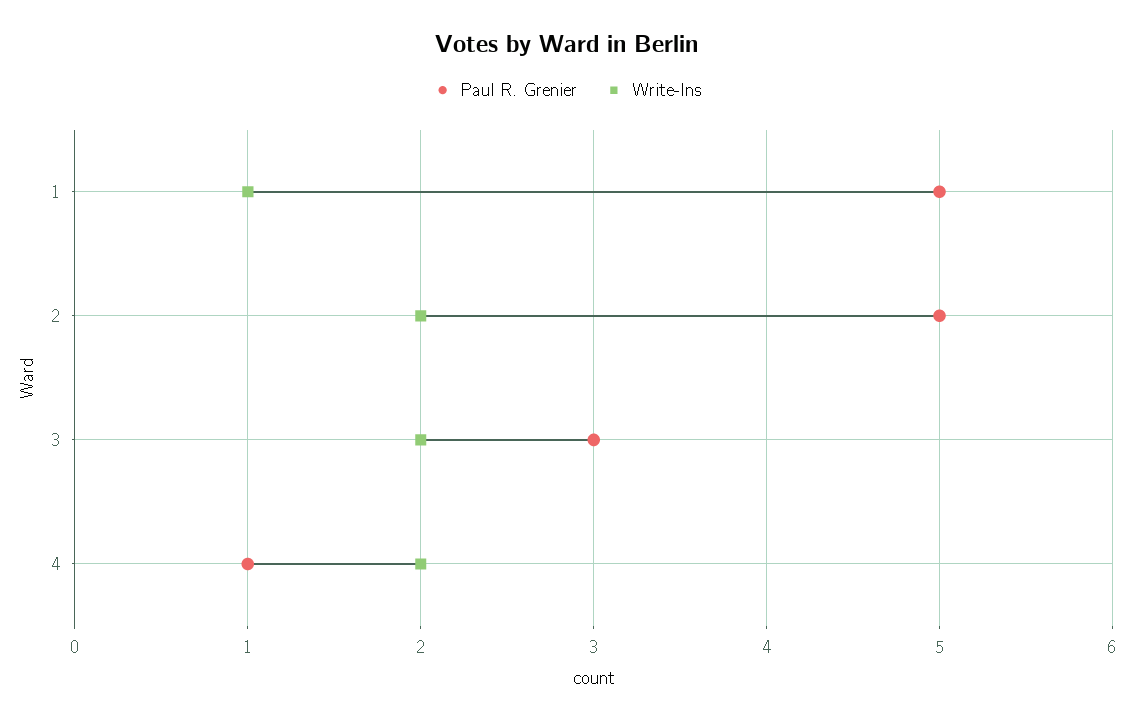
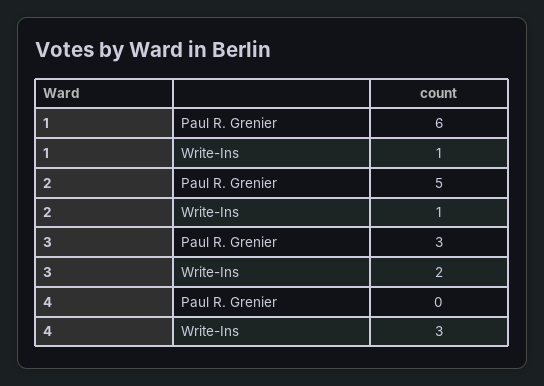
Paul R. Grenier, 1: 5 -> 6
Write-Ins, 2: 2 -> 1
Paul R. Grenier, 4: 1 -> 0
Write-Ins, 4: 2 -> 3

